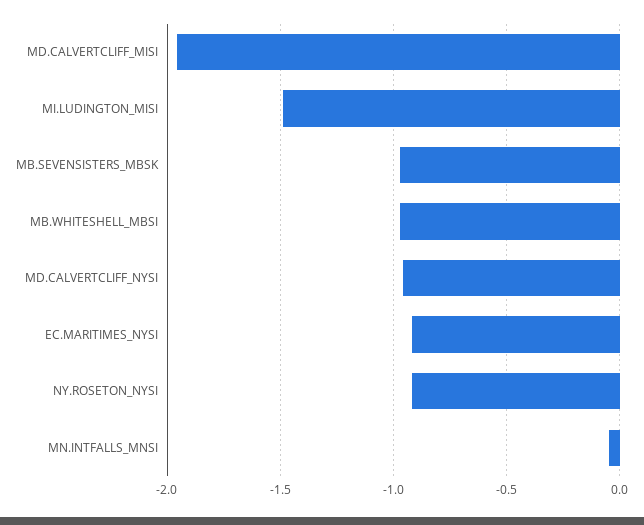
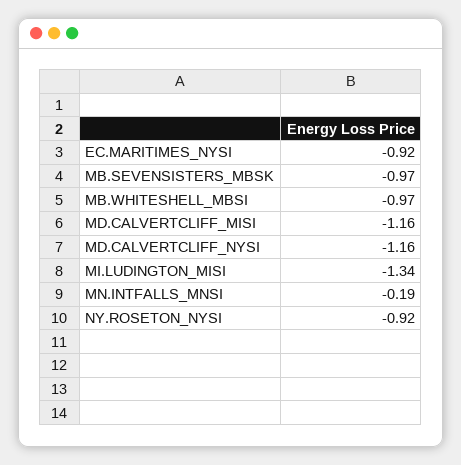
MD.CALVERTCLIFF_MISI: -1.95 -> -1.16
MI.LUDINGTON_MISI: -1.5 -> -1.34
MD.CALVERTCLIFF_NYSI: -0.95 -> -1.16
MN.INTFALLS_MNSI: -0.05 -> -0.19

